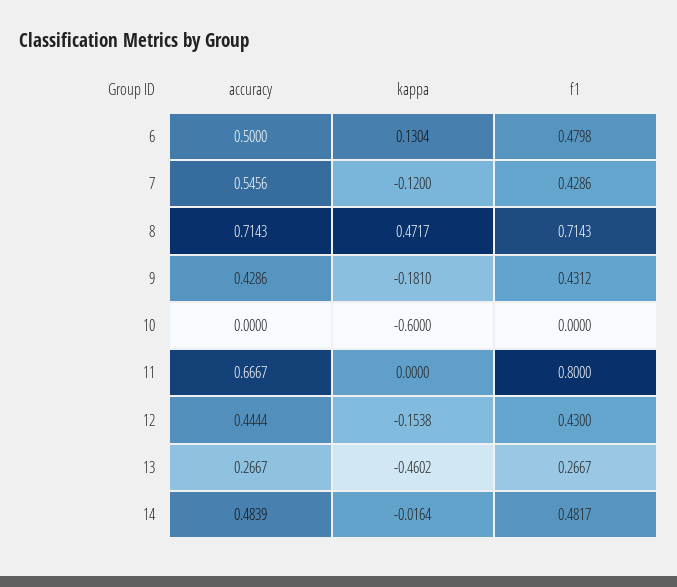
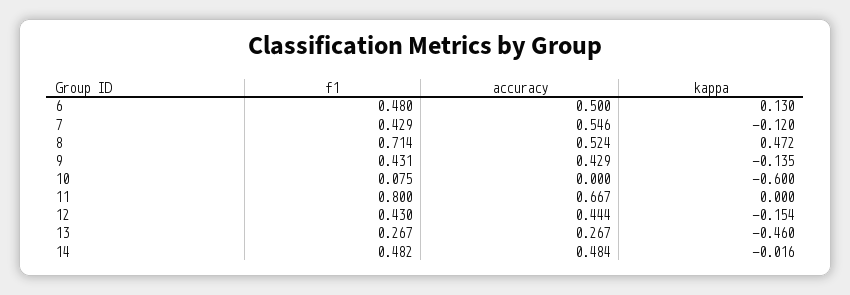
accuracy, 8: 0.7143 -> 0.524
kappa, 9: -0.181 -> -0.135
f1, 10: 0 -> 0.075

